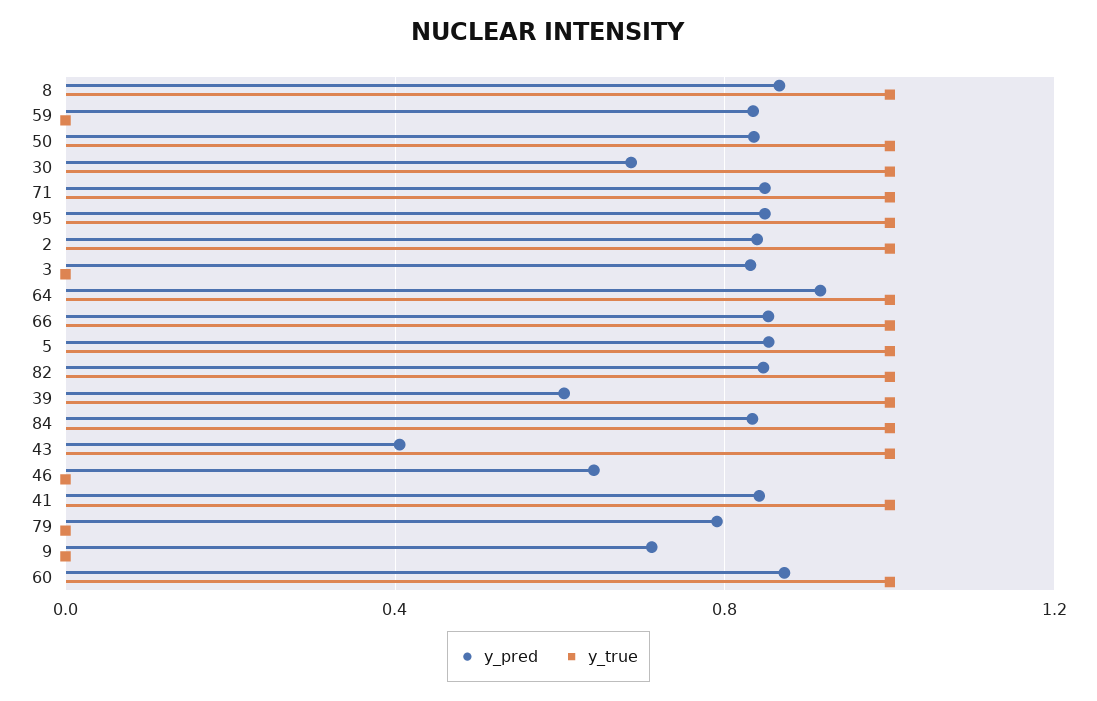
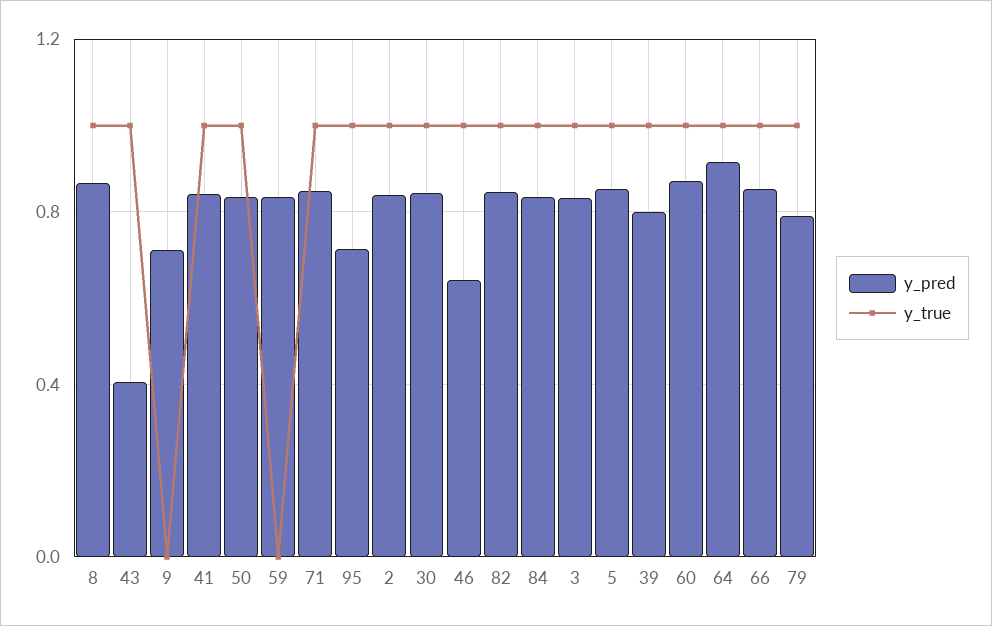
y_pred, 30: 0.7 -> 0.85
y_pred, 95: 0.85 -> 0.7
y_true, 3: 0 -> 1
y_pred, 39: 0.6 -> 0.8
y_true, 46: 0 -> 1
y_true, 79: 0 -> 1

